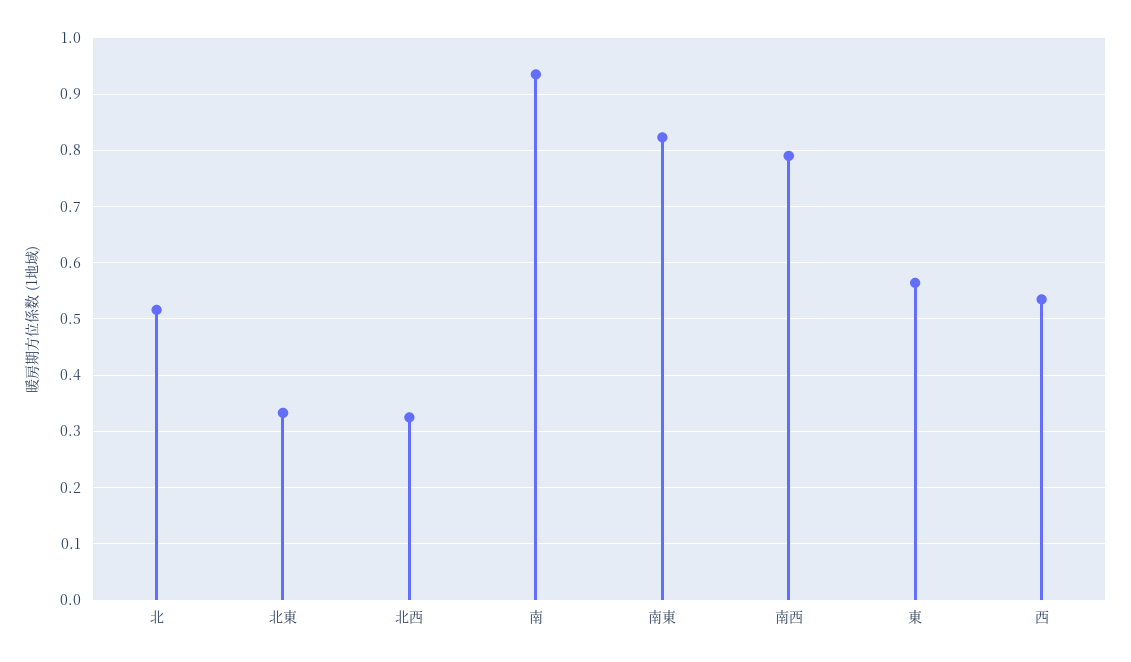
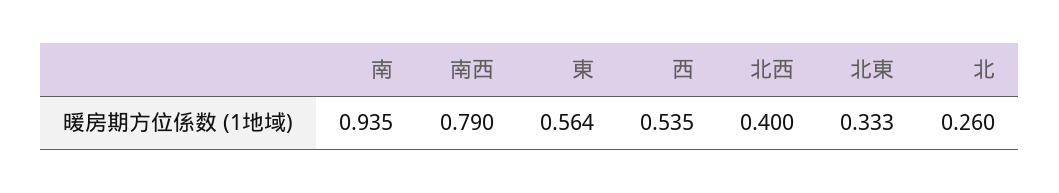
北: 0.52 -> 0.26
北西: 0.32 -> 0.4
南東: 0.82 -> none

